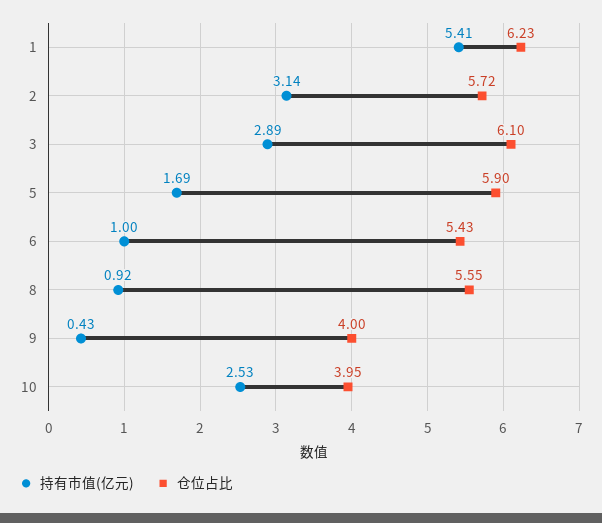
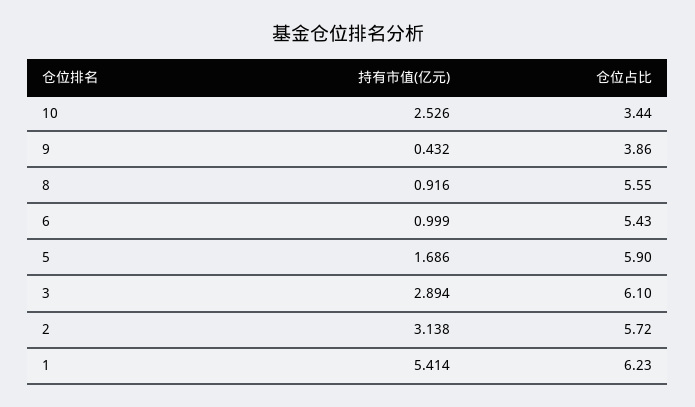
仓位占比, 9: 4 -> 3.86
仓位占比, 10: 3.95 -> 3.44

